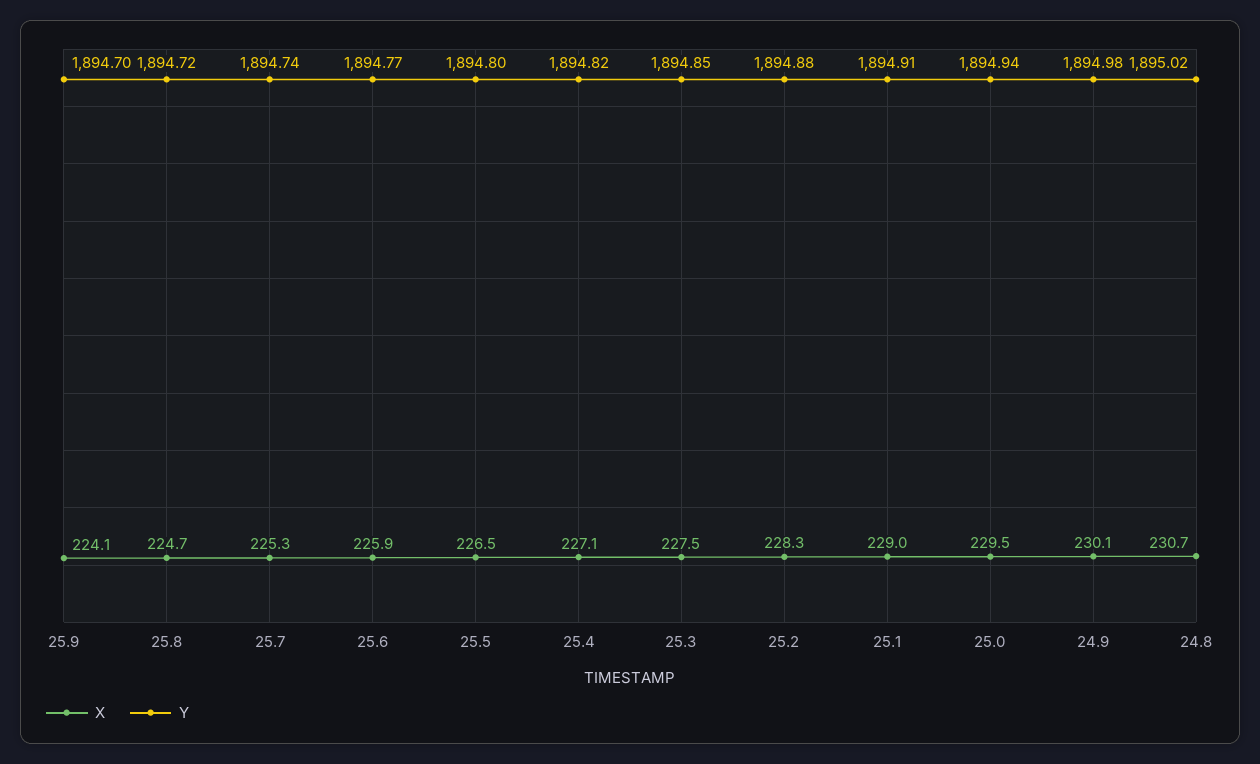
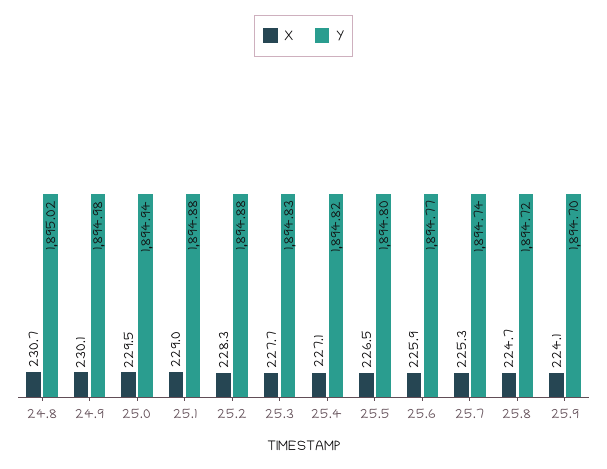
X, 25.3: 227.5 -> 227.7
Y, 25.3: 1894.85 -> 1894.83
Y, 25.1: 1894.91 -> 1894.88

